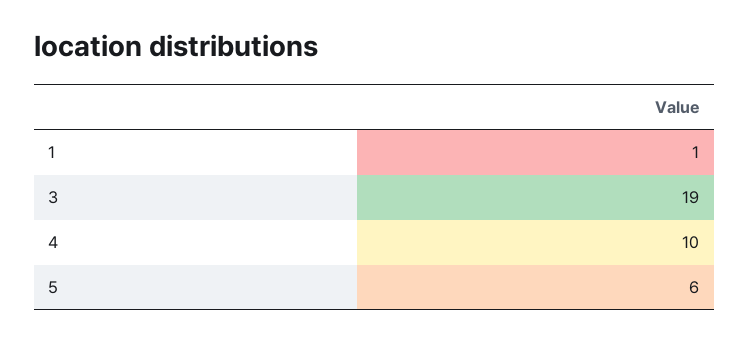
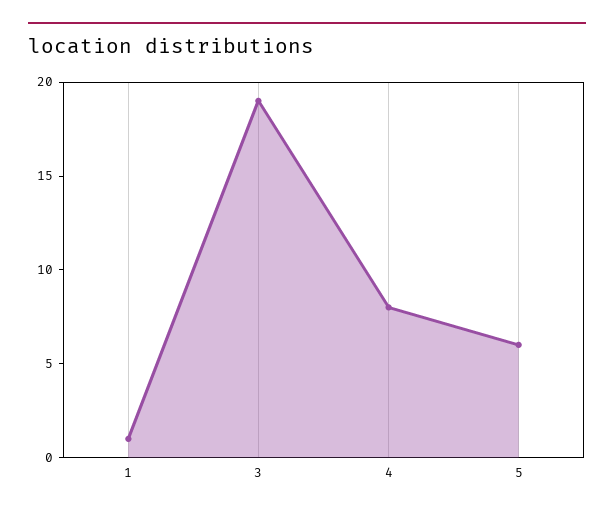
4: 10 -> 8

